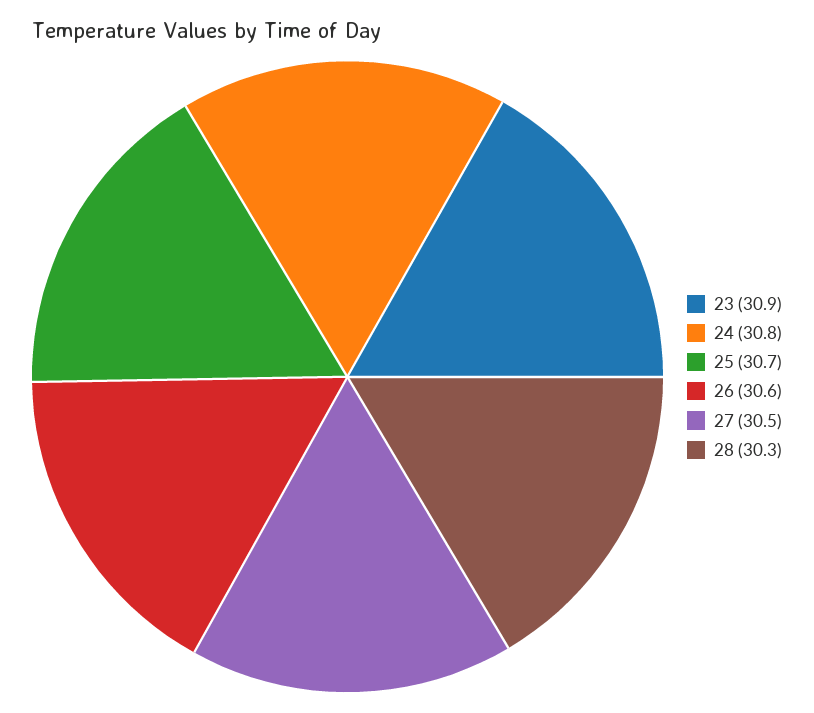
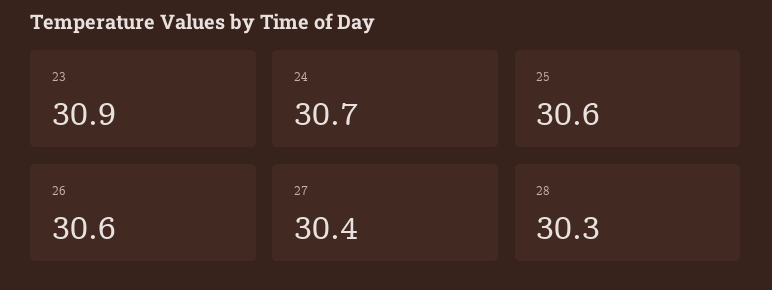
24: 30.8 -> 30.7
25: 30.7 -> 30.6
27: 30.5 -> 30.4

